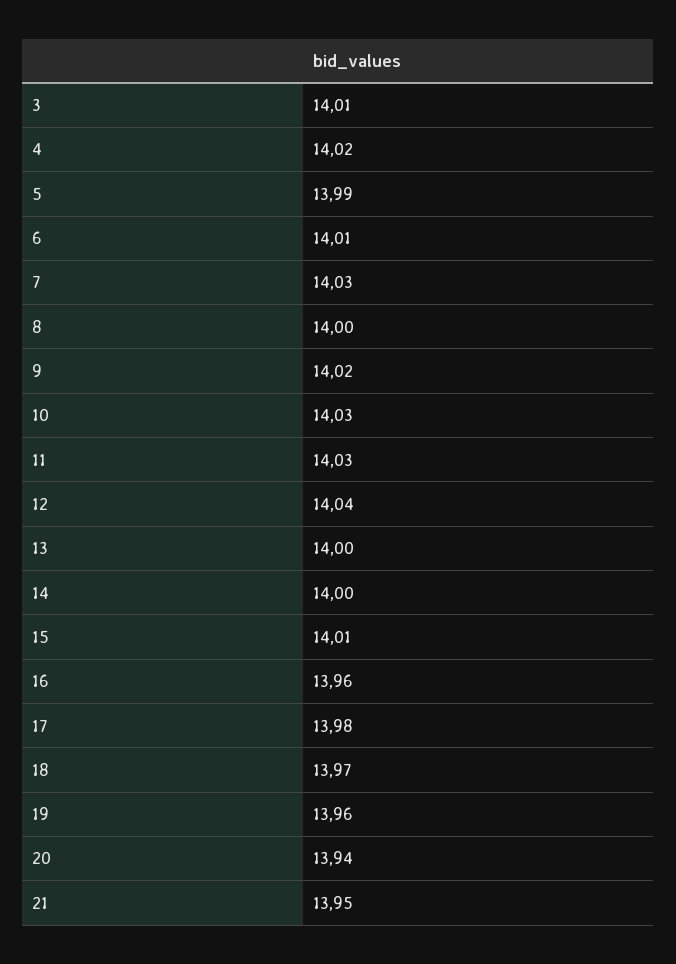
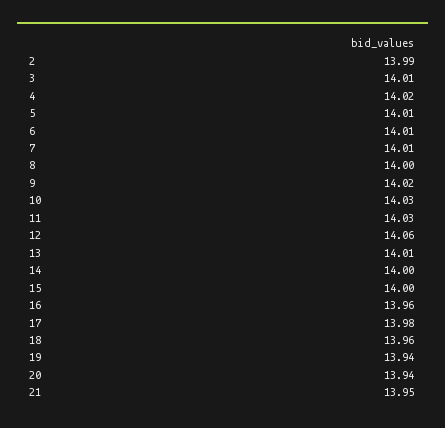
5: 13.99 -> 14.01
7: 14.03 -> 14.01
12: 14.04 -> 14.06
13: 14 -> 14.01
15: 14.01 -> 14
18: 13.97 -> 13.96
19: 13.96 -> 13.94
2: none -> 13.99

